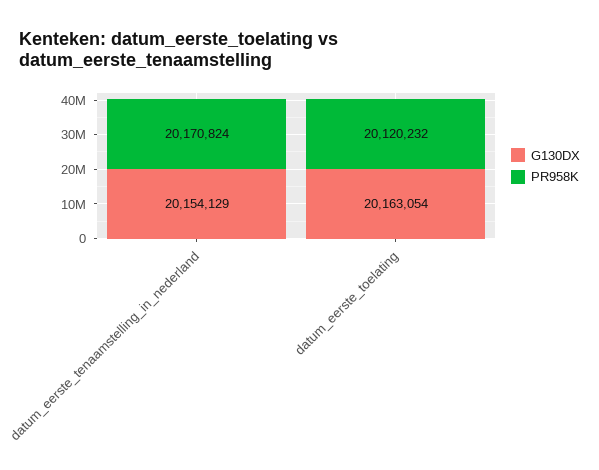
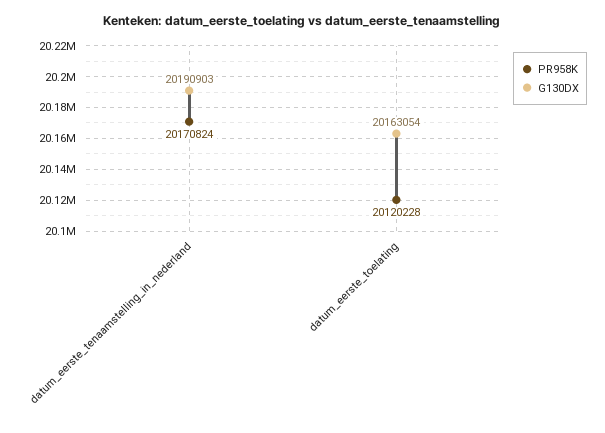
G130DX, datum_eerste_tenaamstelling_in_nederland: 20154129 -> 20190903
PR958K, datum_eerste_toelating: 20120232 -> 20120228

